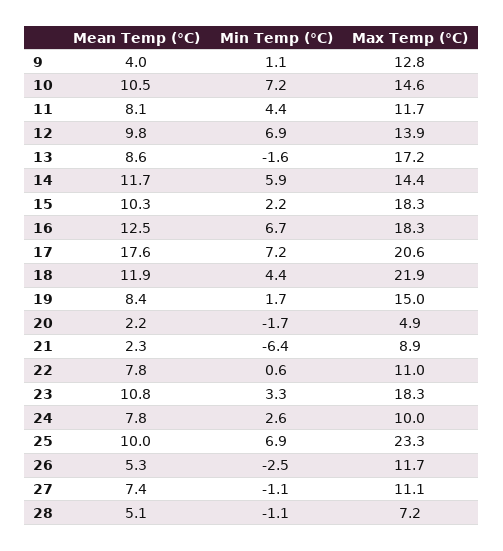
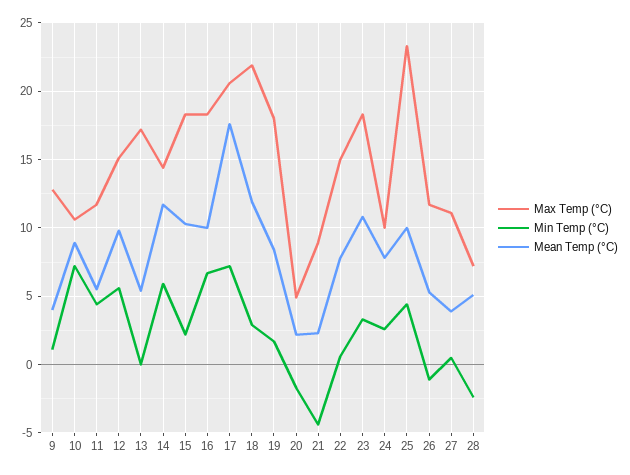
Mean Temp (°C), 10: 10.5 -> 9
Max Temp (°C), 10: 14.6 -> 10.5
Mean Temp (°C), 11: 8.1 -> 5.5
Min Temp (°C), 12: 6.9 -> 5.5
Max Temp (°C), 12: 13.9 -> 15
Mean Temp (°C), 13: 8.6 -> 5.5
Min Temp (°C), 13: -1.6 -> 0
Mean Temp (°C), 16: 12.5 -> 10
Min Temp (°C), 18: 4.4 -> 3
Max Temp (°C), 19: 15 -> 18
Min Temp (°C), 21: -6.4 -> -4.5
Max Temp (°C), 22: 11 -> 15
Min Temp (°C), 25: 6.9 -> 4.5
Min Temp (°C), 26: -2.5 -> -1
Mean Temp (°C), 27: 7.4 -> 4
Min Temp (°C), 27: -1.1 -> 0.5
Min Temp (°C), 28: -1.1 -> -2.5

